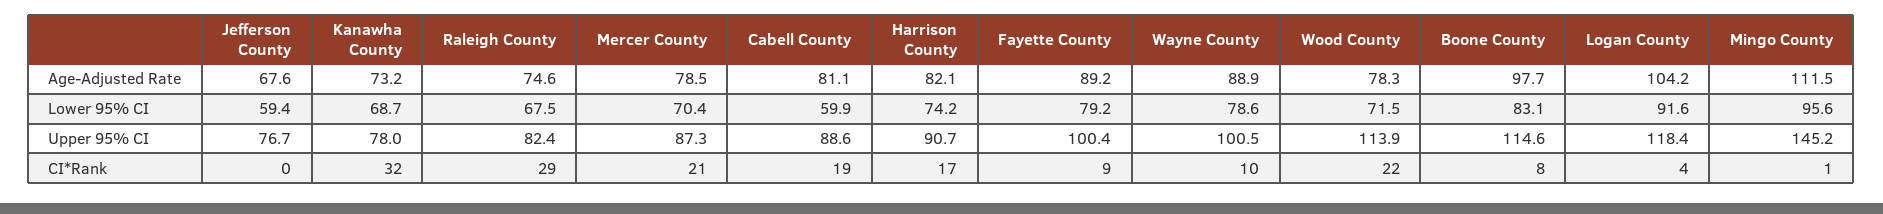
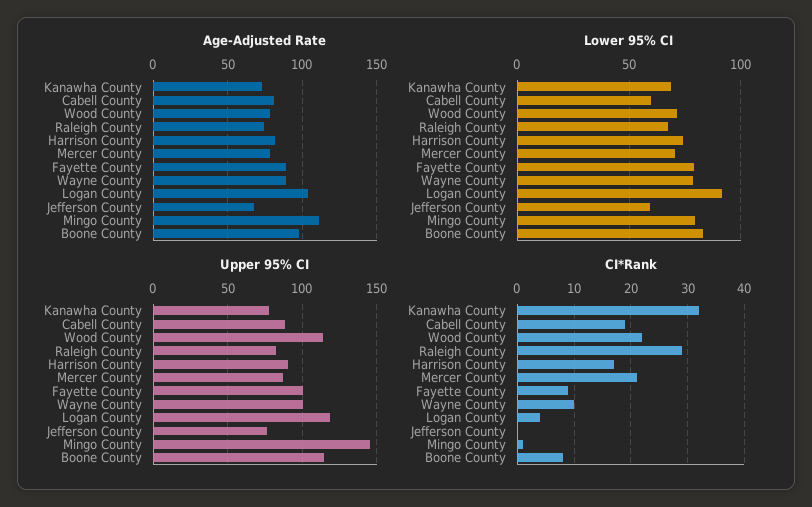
Lower 95% CI, Mingo County: 95.6 -> 80

